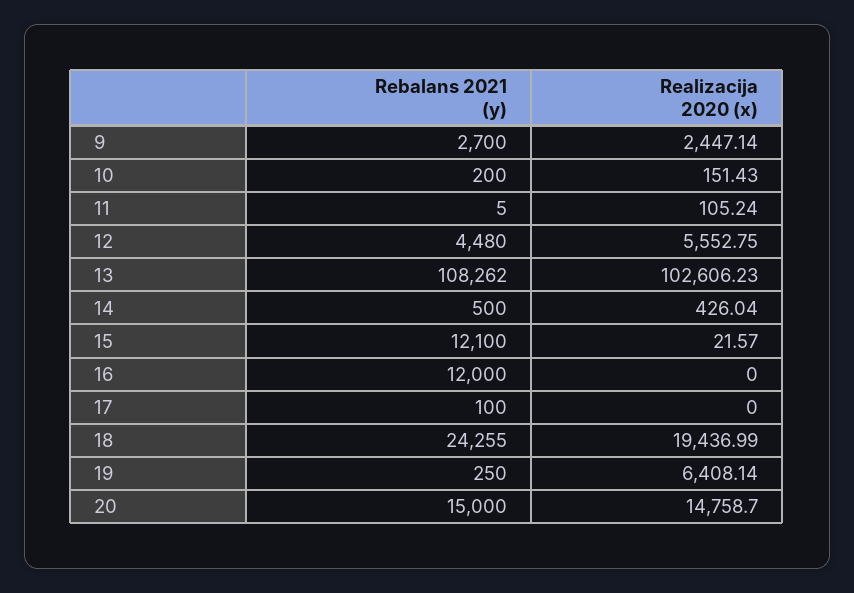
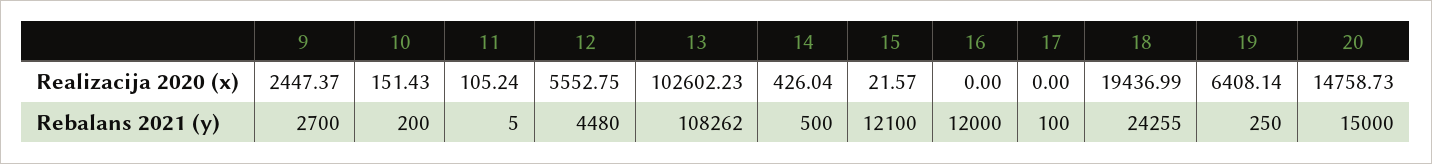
Realizacija 2020 (x), 9: 2447.14 -> 2447.37
Realizacija 2020 (x), 13: 102606.23 -> 102602.23
Realizacija 2020 (x), 20: 14758.7 -> 14758.73

